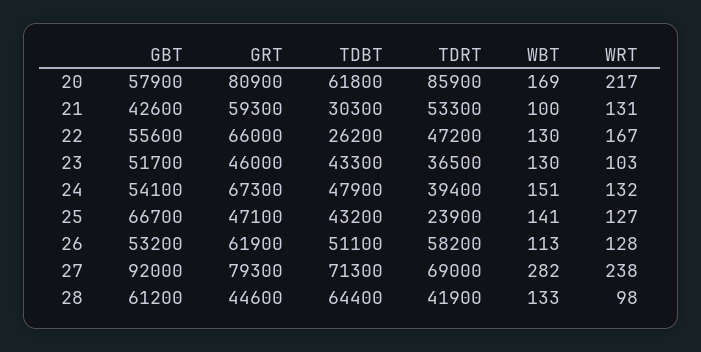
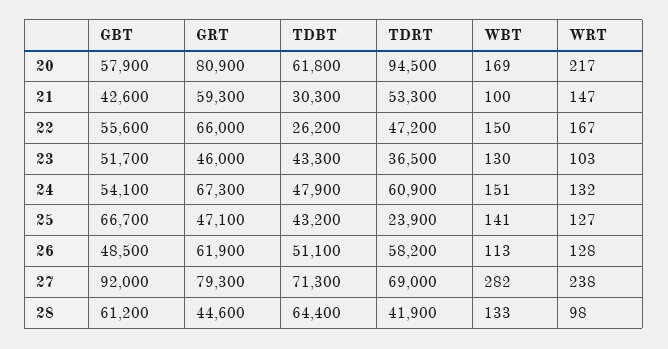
TDRT, 20: 85900 -> 94500
WRT, 21: 131 -> 147
WBT, 22: 130 -> 150
TDRT, 24: 39400 -> 60900
GBT, 26: 53200 -> 48500

